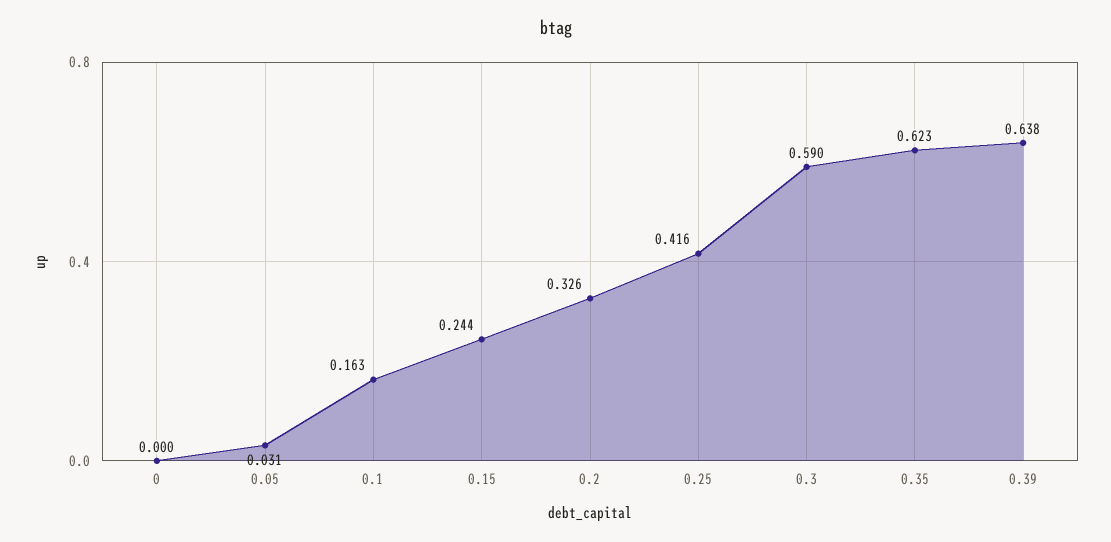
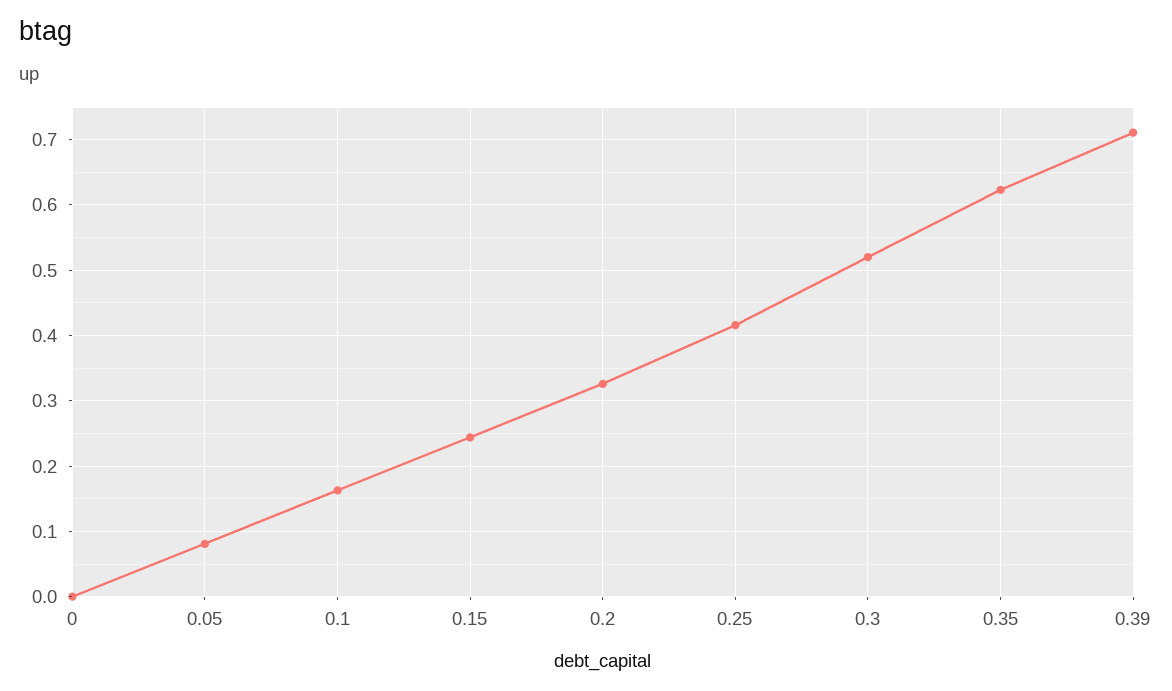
0.05: 0.031 -> 0.08
0.3: 0.59 -> 0.52
0.39: 0.638 -> 0.71

